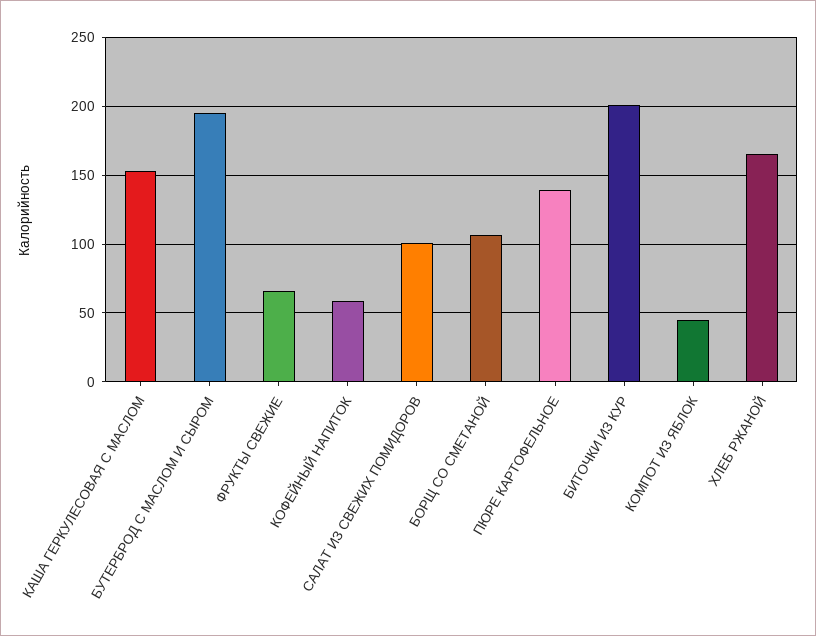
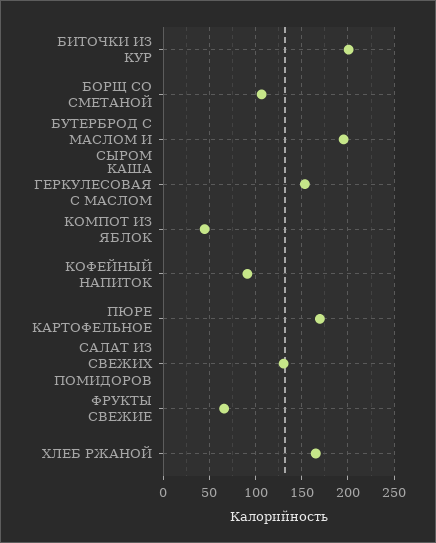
КОФЕЙНЫЙ НАПИТОК: 60 -> 90
САЛАТ ИЗ СВЕЖИХ ПОМИДОРОВ: 100 -> 130
ПЮРЕ КАРТОФЕЛЬНОЕ: 140 -> 170

